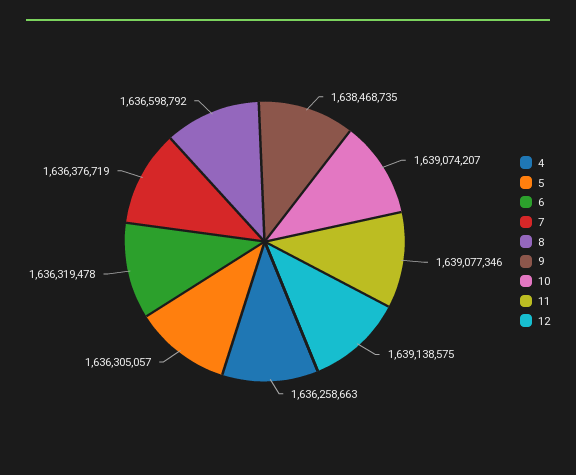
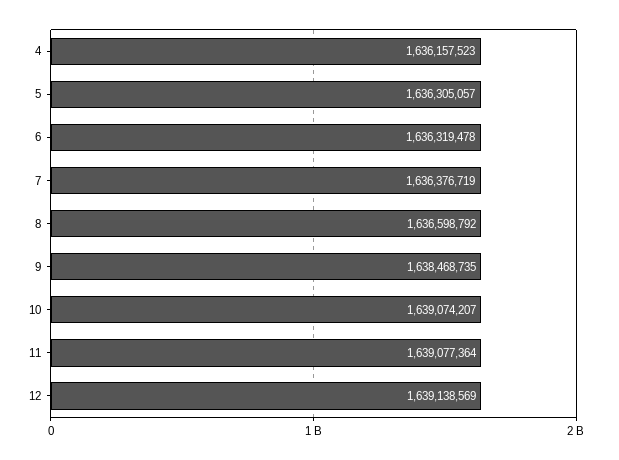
4: 1636258663 -> 1636157523
11: 1639077346 -> 1639077364
12: 1639138575 -> 1639138569

